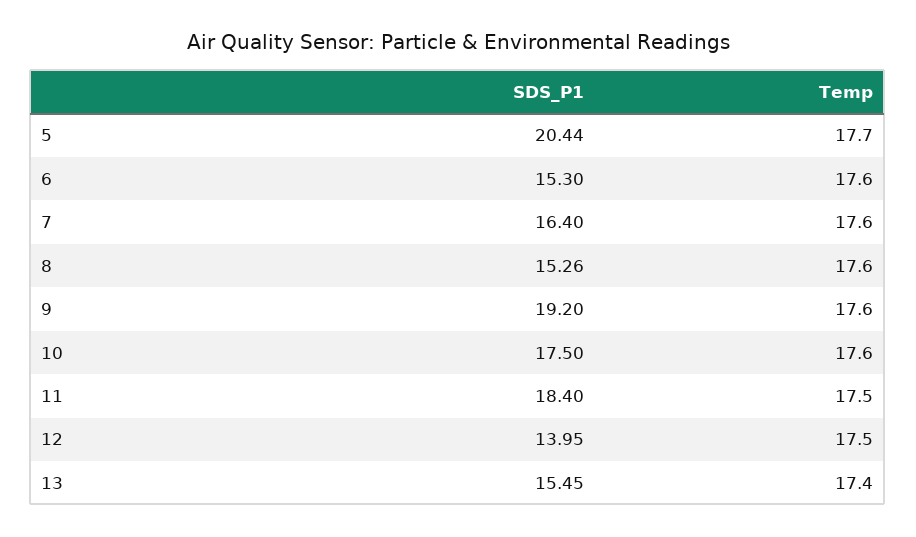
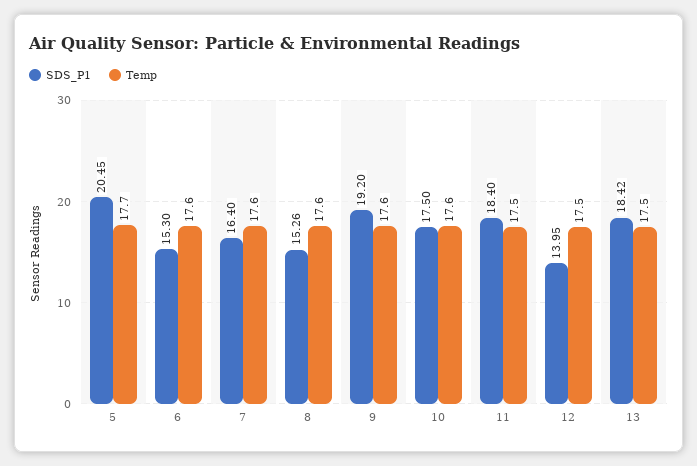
SDS_P1, 5: 20.44 -> 20.45
SDS_P1, 13: 15.45 -> 18.42
Temp, 13: 17.4 -> 17.5

